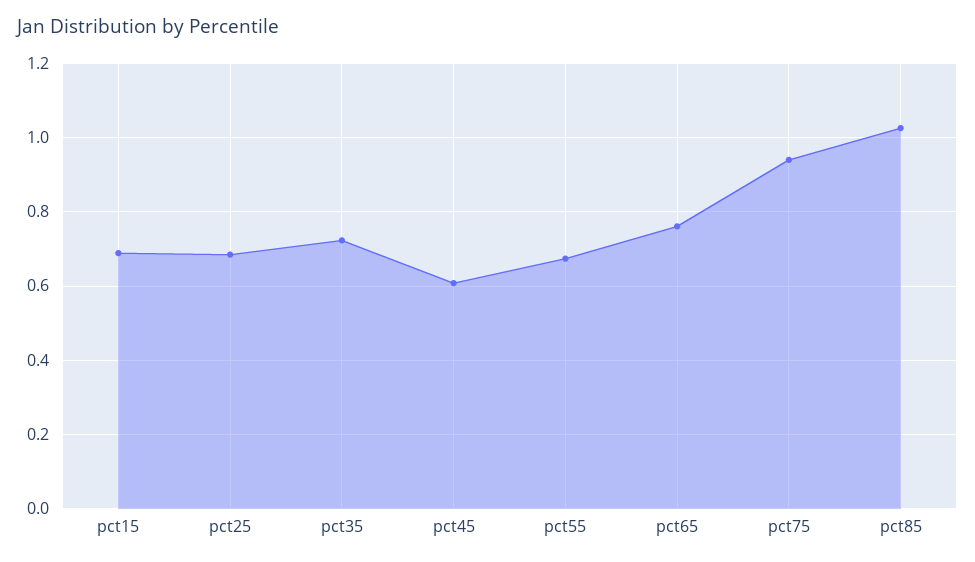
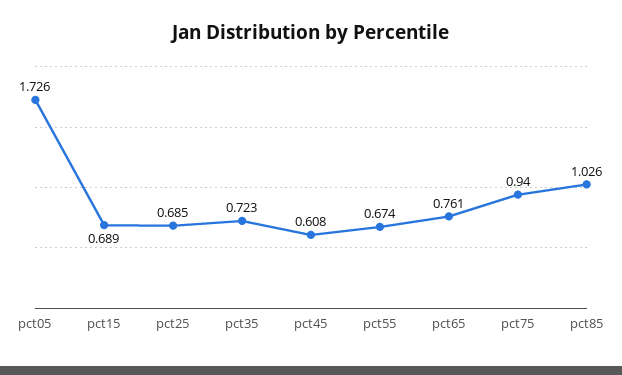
pct05: none -> 1.726

